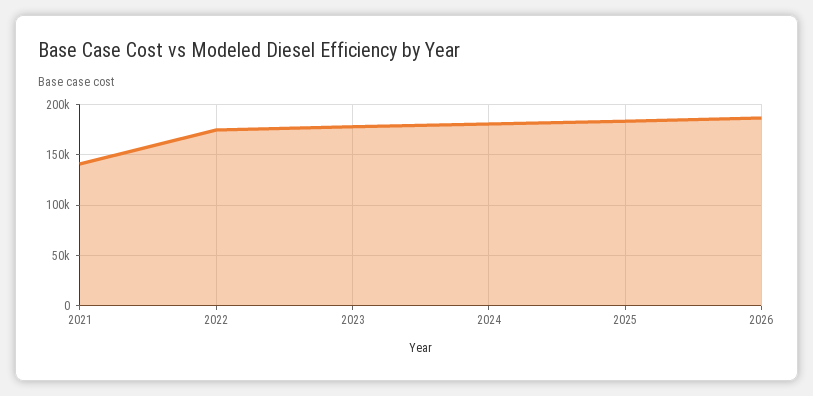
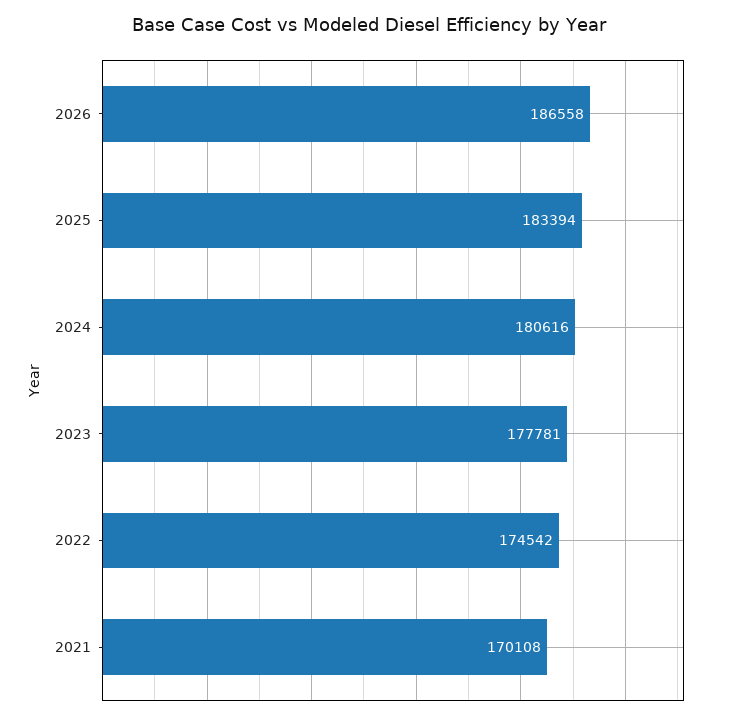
2021: 140000 -> 170108

